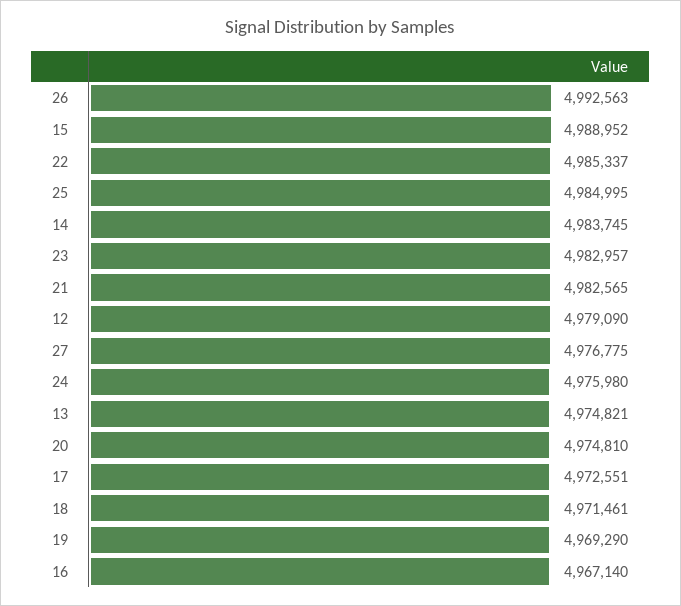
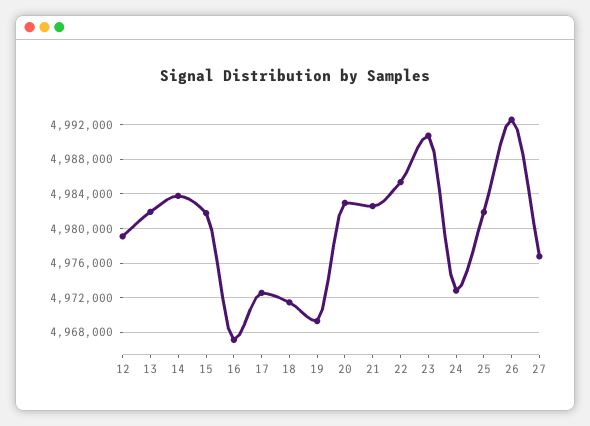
15: 4988952 -> 4982000
25: 4984995 -> 4982000
23: 4982957 -> 4991000
24: 4975980 -> 4973000
13: 4974821 -> 4982000
20: 4974810 -> 4983000

